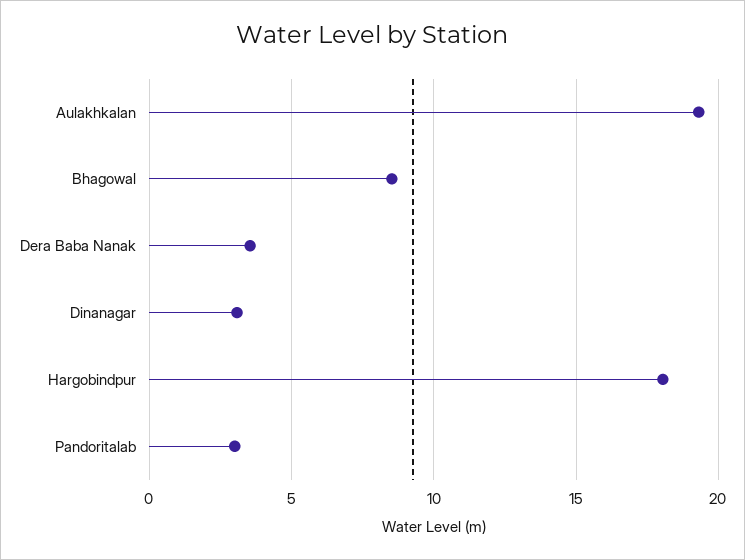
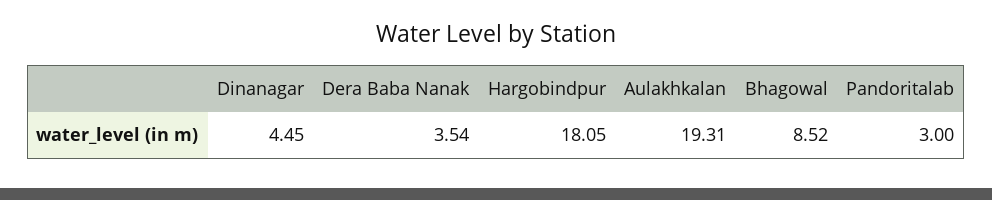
Dinanagar: 3 -> 4.45

